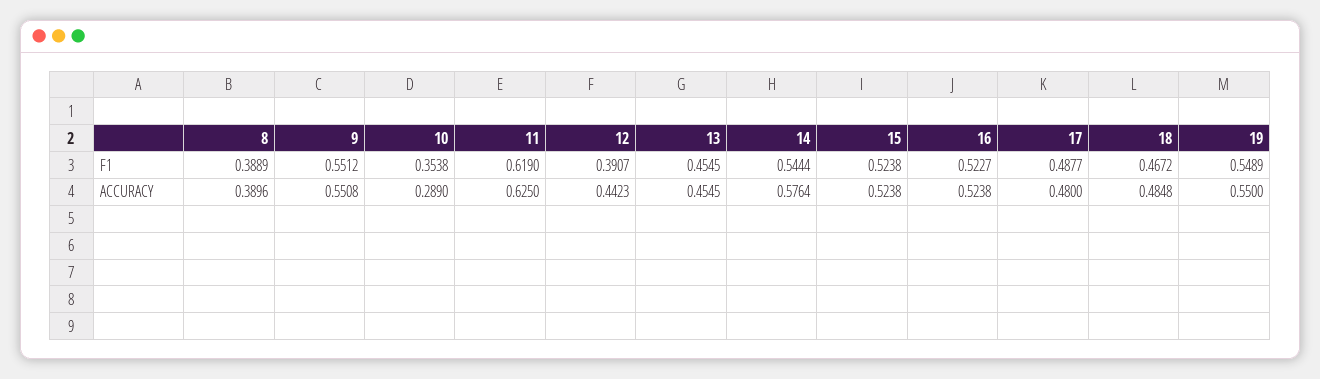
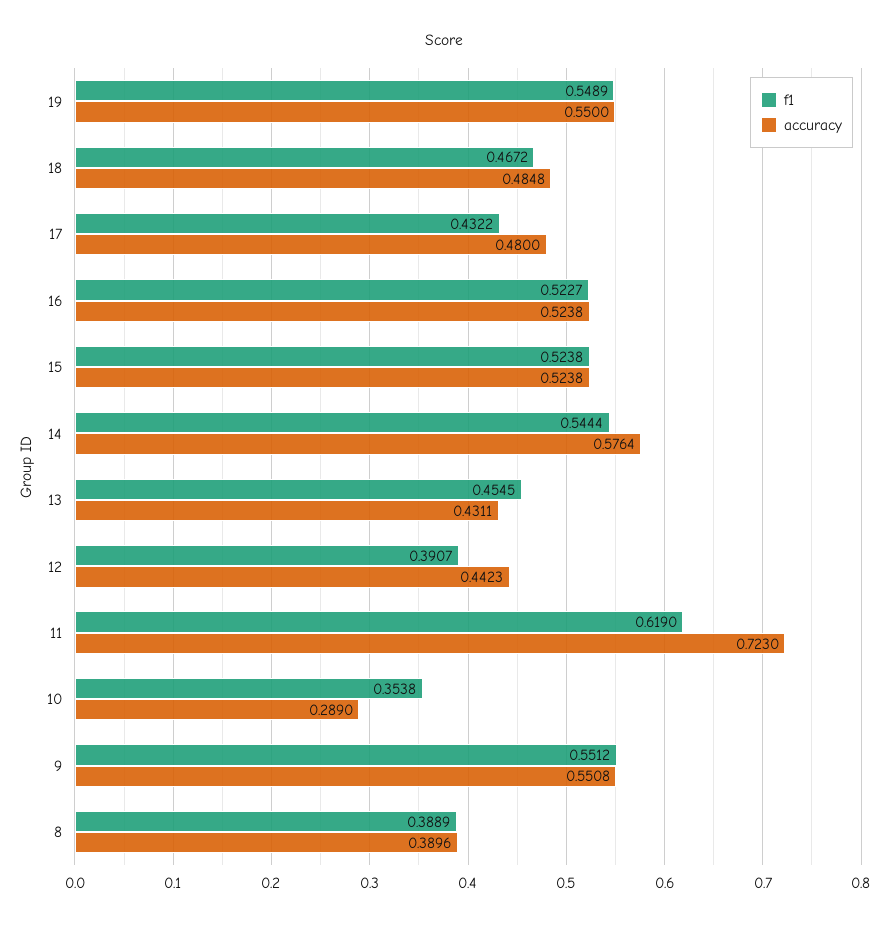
F1, 17: 0.4877 -> 0.4322
ACCURACY, 11: 0.625 -> 0.723
ACCURACY, 13: 0.4545 -> 0.4311

